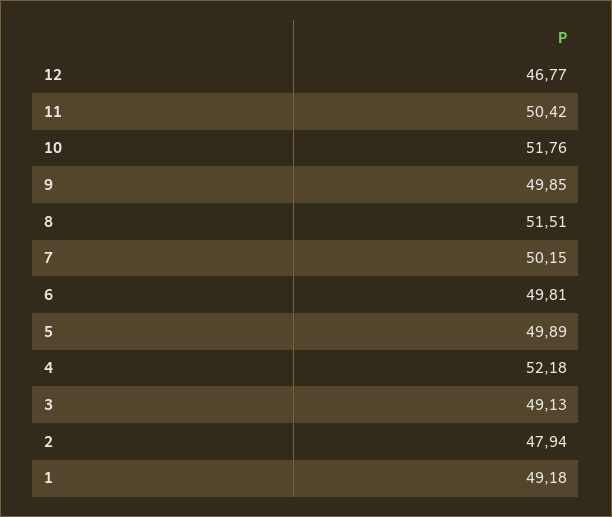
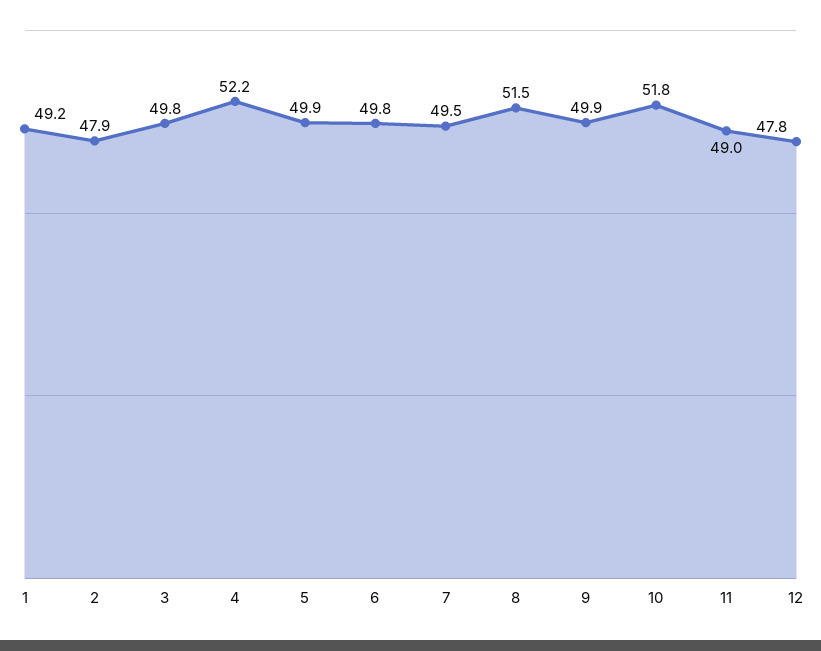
12: 46.77 -> 47.8
11: 50.42 -> 49
7: 50.15 -> 49.5
3: 49.13 -> 49.8

